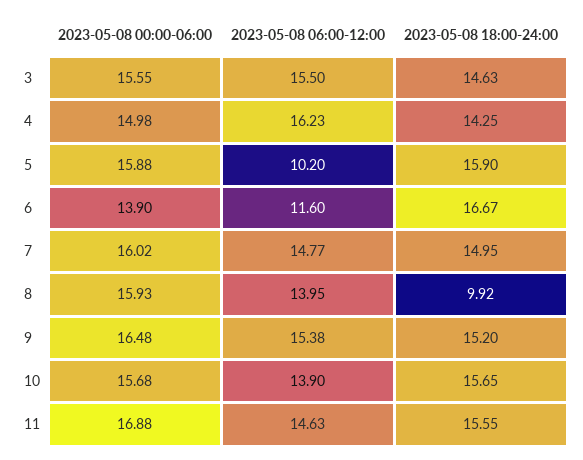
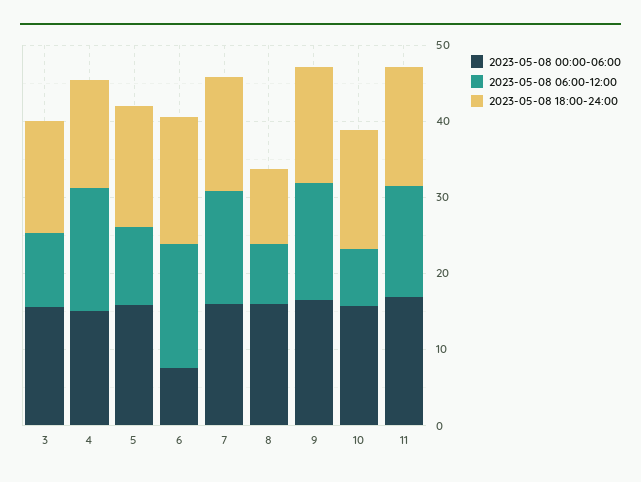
2023-05-08 06:00-12:00, 3: 15.5 -> 10
2023-05-08 00:00-06:00, 6: 13.9 -> 8
2023-05-08 06:00-12:00, 6: 11.6 -> 16
2023-05-08 06:00-12:00, 8: 13.95 -> 8
2023-05-08 06:00-12:00, 10: 13.9 -> 8

